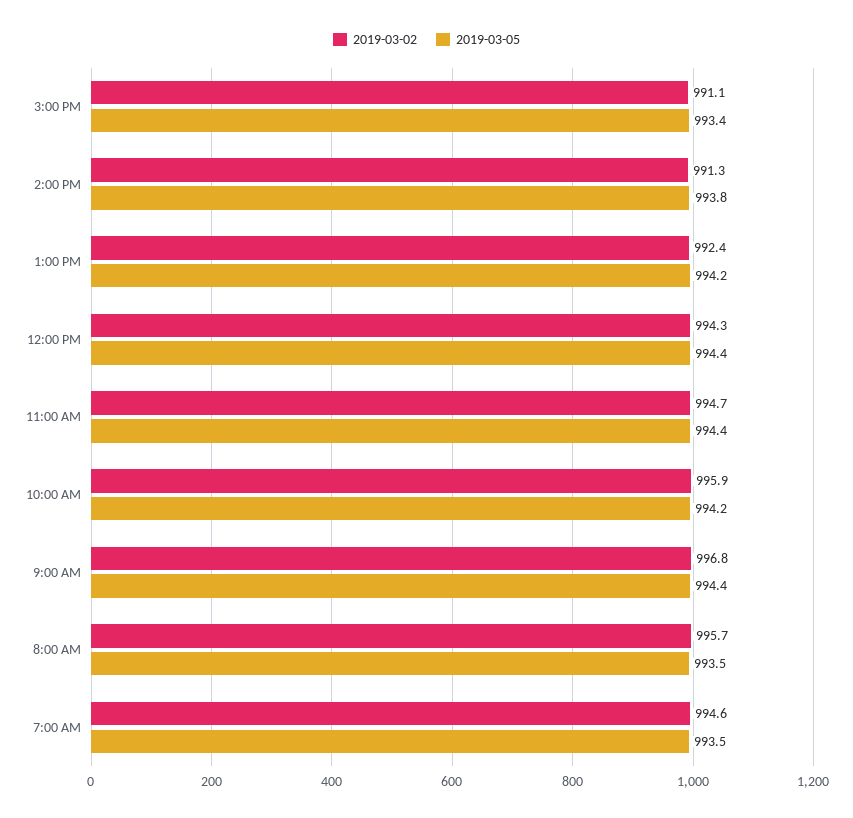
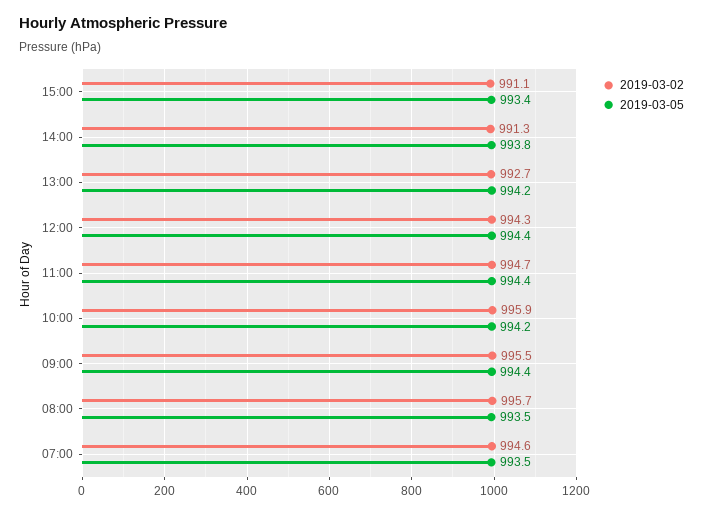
2019-03-02, 1:00 PM: 992.4 -> 992.7
2019-03-02, 9:00 AM: 996.8 -> 995.5

